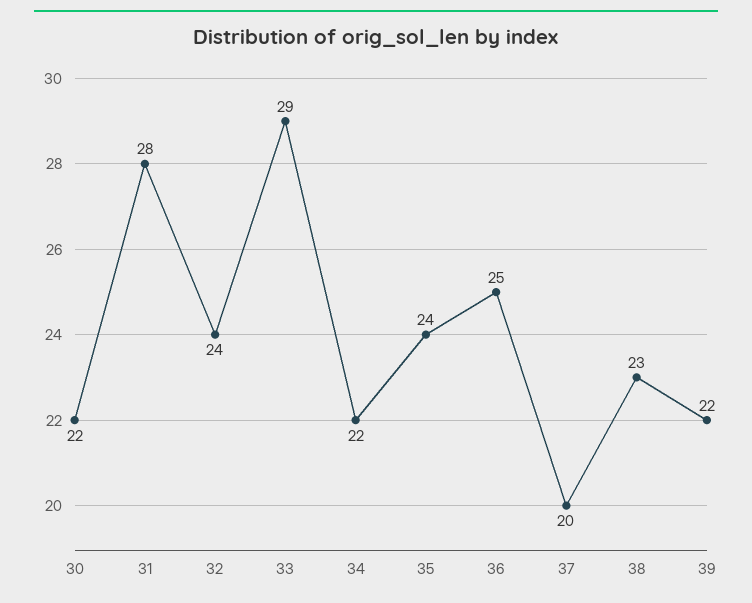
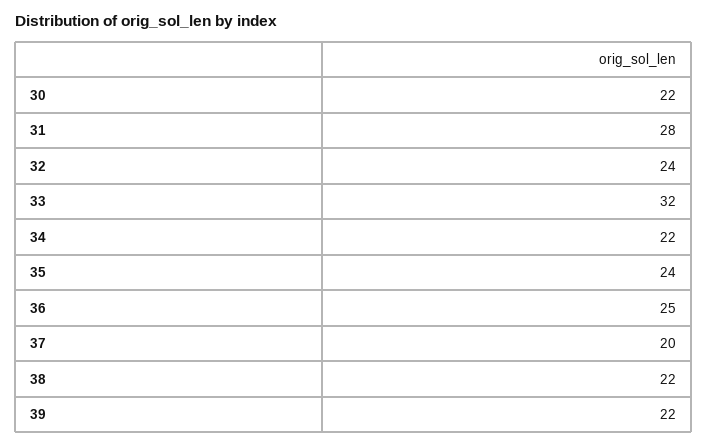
33: 29 -> 32
38: 23 -> 22

